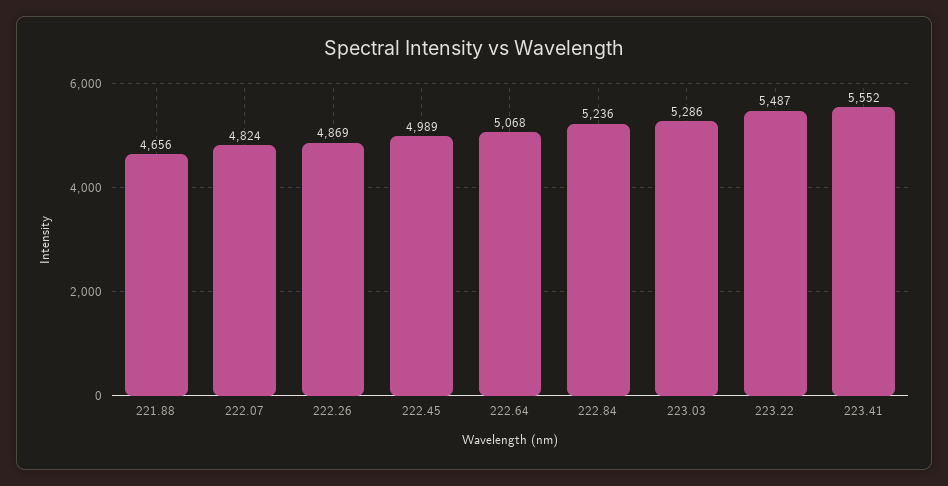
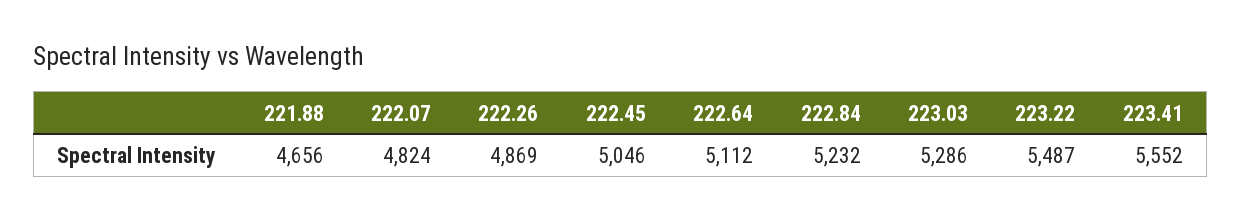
222.45: 4989 -> 5046
222.64: 5068 -> 5112
222.84: 5236 -> 5232

